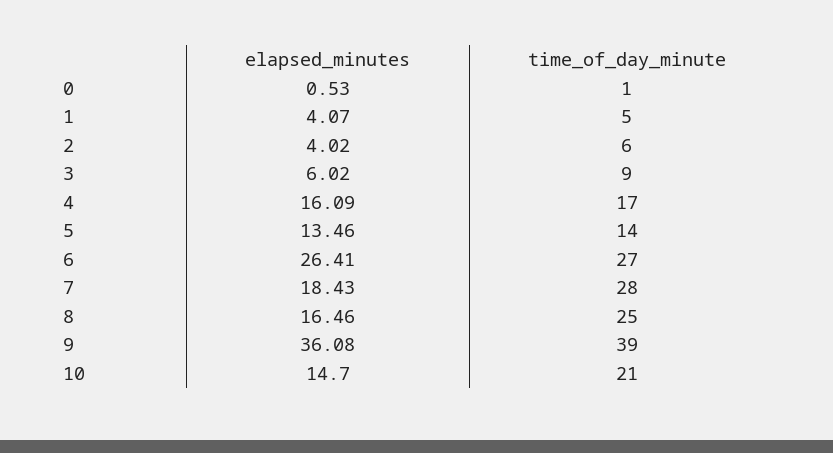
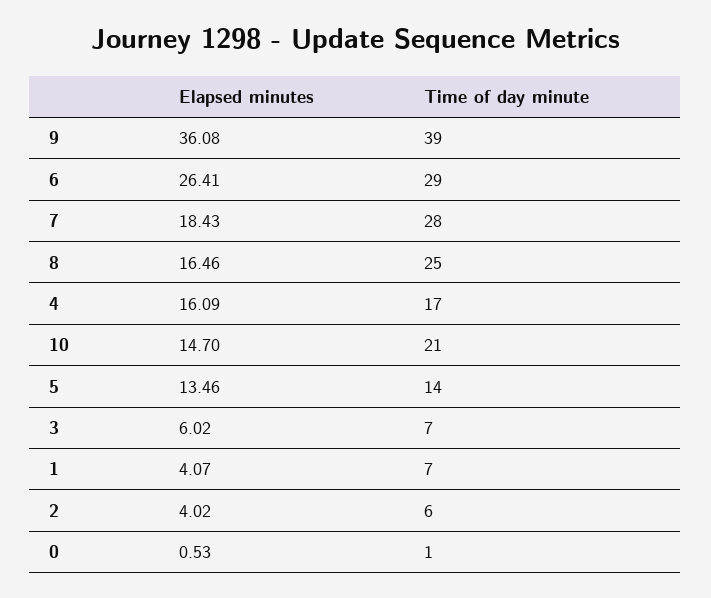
time_of_day_minute, 1: 5 -> 7
time_of_day_minute, 3: 9 -> 7
time_of_day_minute, 6: 27 -> 29

